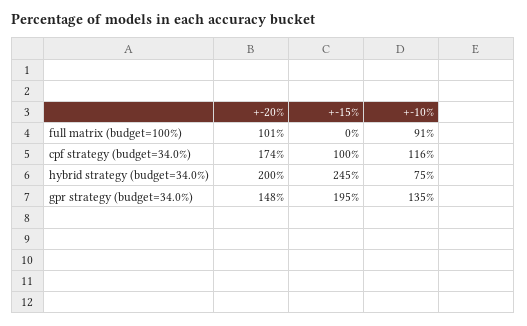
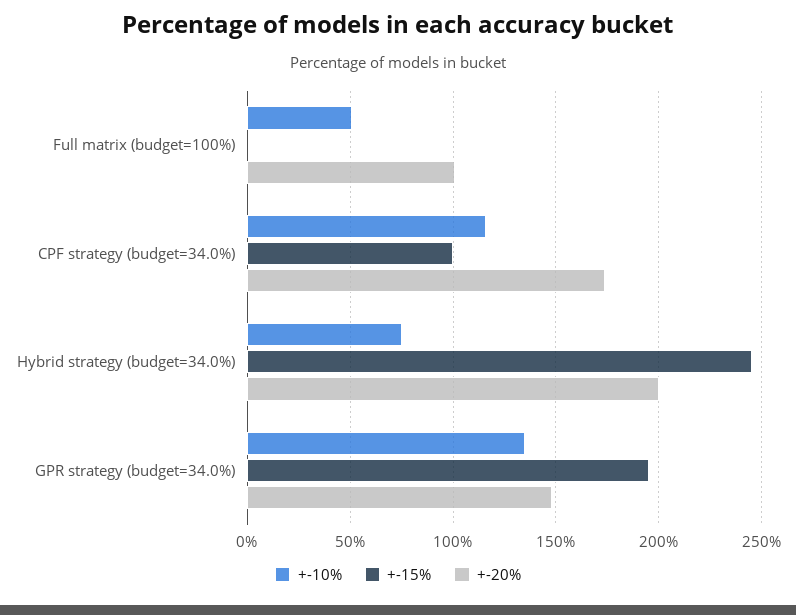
+-10%, full matrix (budget=100%): 91 -> 50

